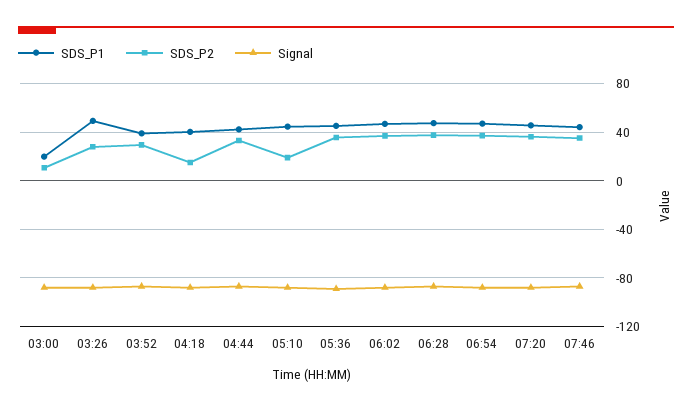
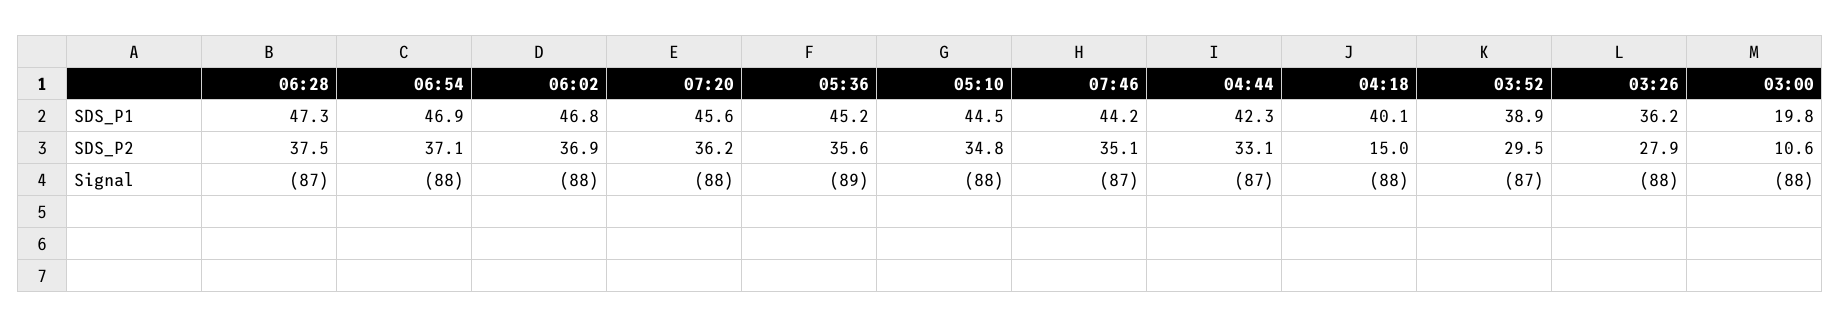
SDS_P1, 03:26: 50 -> 36.2
SDS_P2, 05:10: 20 -> 34.8

